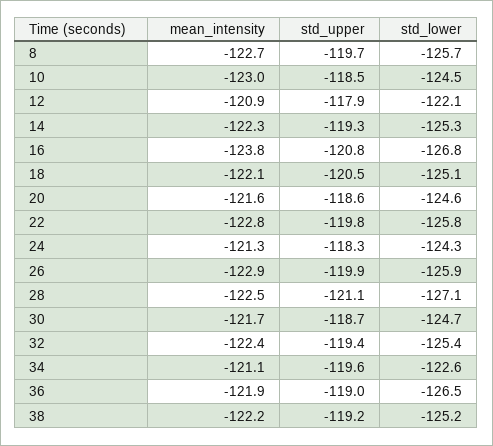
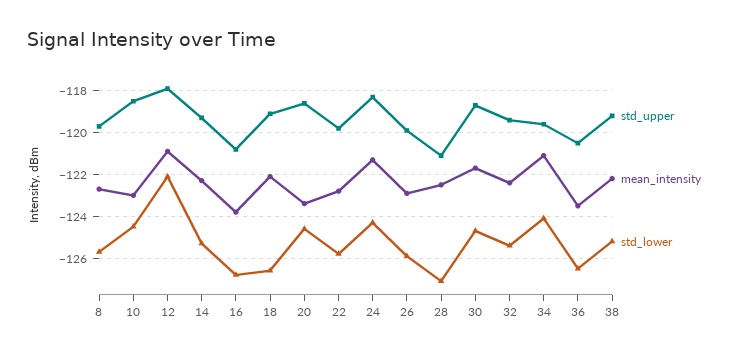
std_upper, 18: -120.5 -> -119
std_lower, 18: -125.1 -> -126.5
mean_intensity, 20: -121.6 -> -123.5
std_lower, 34: -122.6 -> -124
mean_intensity, 36: -121.9 -> -123.5
std_upper, 36: -119 -> -120.5

